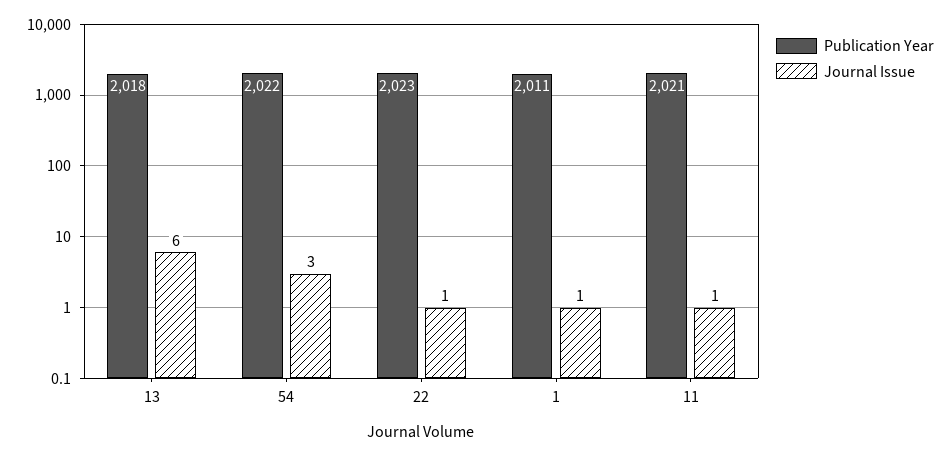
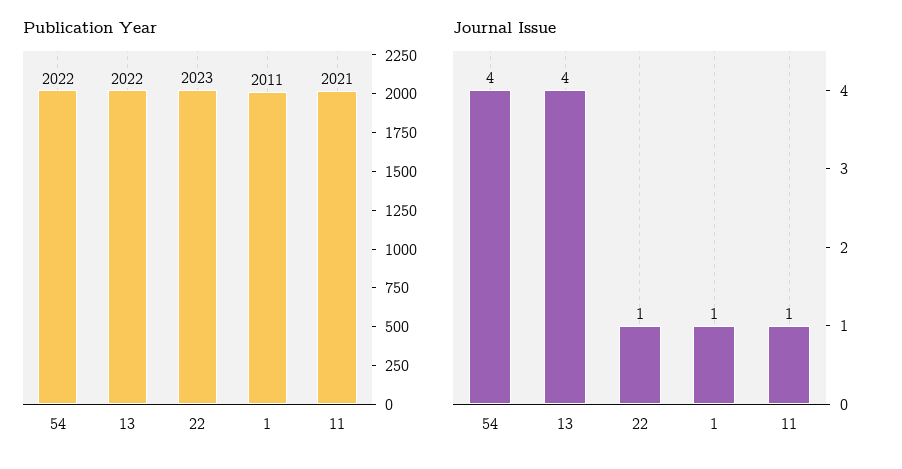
Publication Year, 13: 2018 -> 2022
Journal Issue, 13: 6 -> 4
Journal Issue, 54: 3 -> 4

